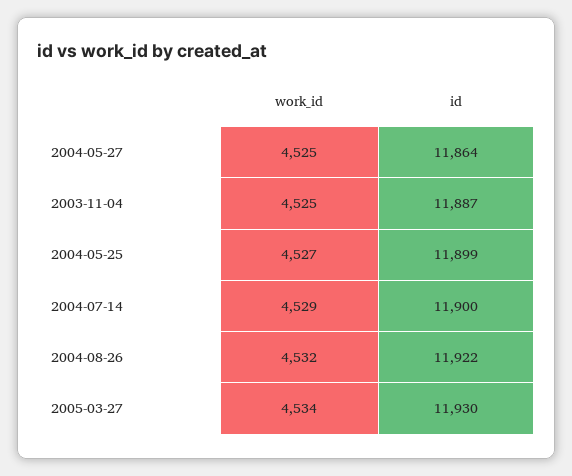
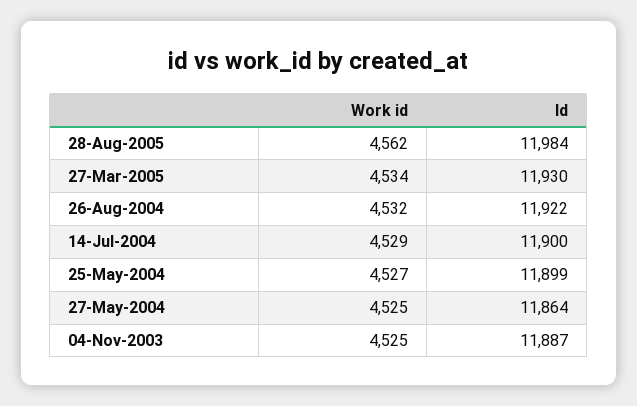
work_id, 28-Aug-2005: none -> 4562
id, 28-Aug-2005: none -> 11984

